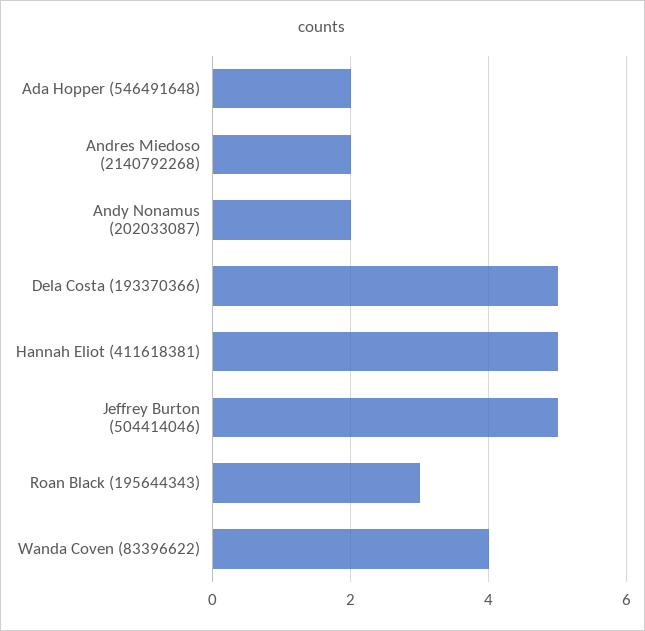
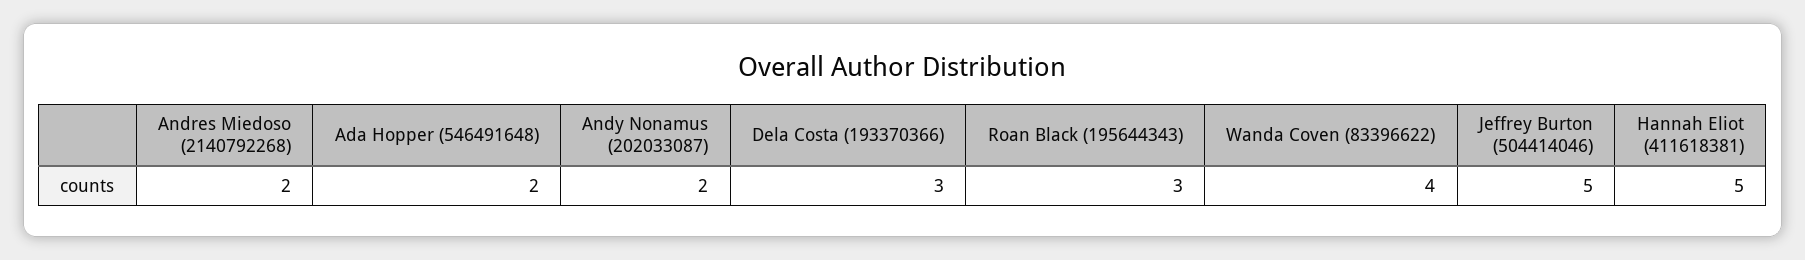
Dela Costa (193370366): 5 -> 3

